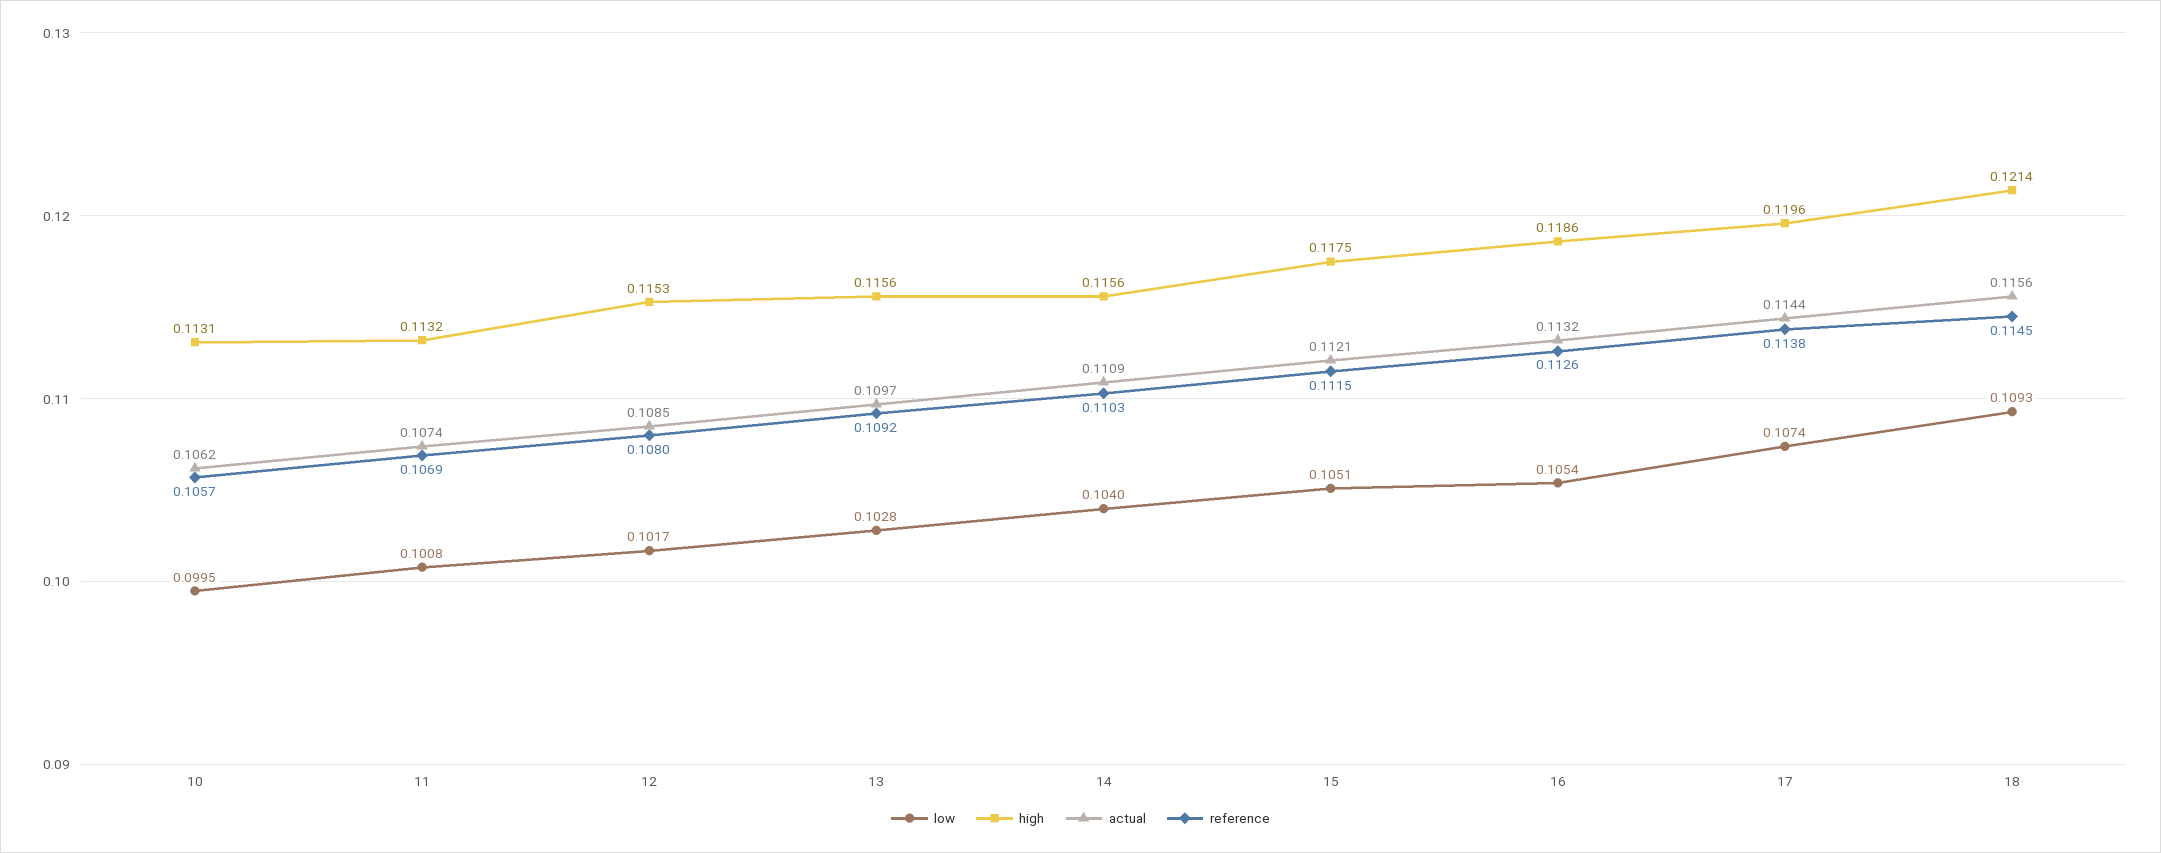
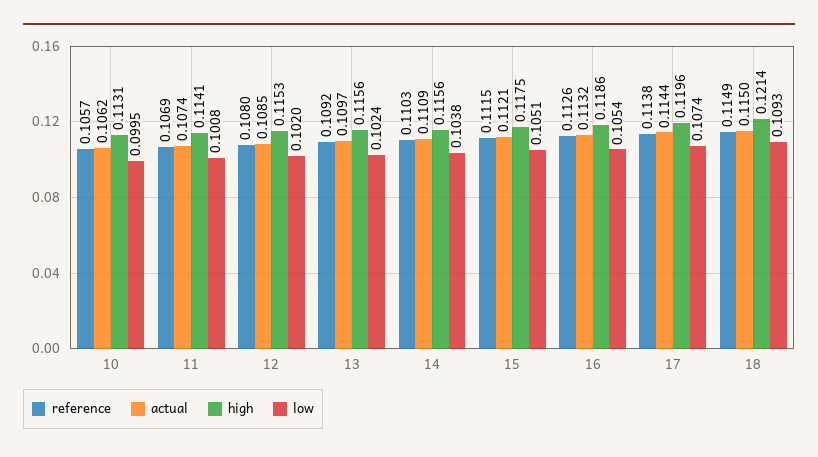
high, 11: 0.1132 -> 0.1141
low, 12: 0.1017 -> 0.102
low, 13: 0.1028 -> 0.1024
low, 14: 0.104 -> 0.1038
actual, 18: 0.1156 -> 0.115
reference, 18: 0.1145 -> 0.1149

